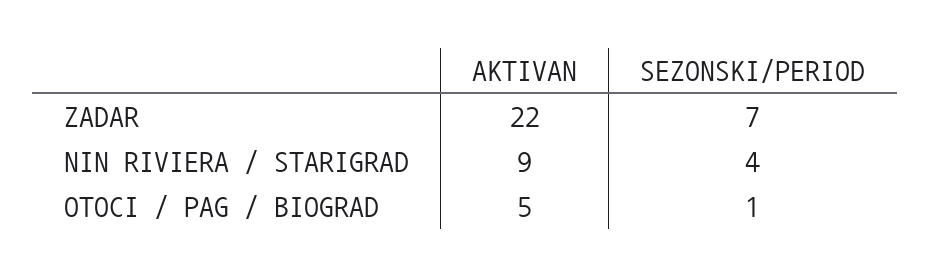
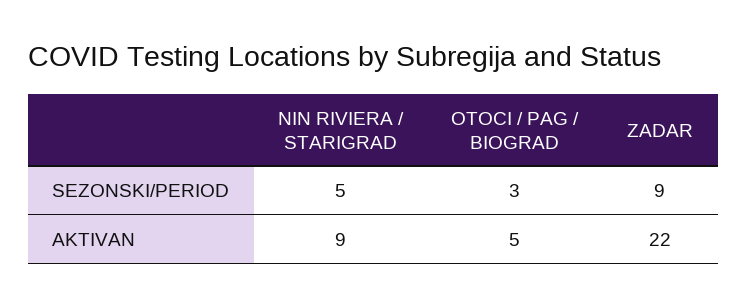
SEZONSKI/PERIOD, ZADAR: 7 -> 9
SEZONSKI/PERIOD, NIN RIVIERA / STARIGRAD: 4 -> 5
SEZONSKI/PERIOD, OTOCI / PAG / BIOGRAD: 1 -> 3

